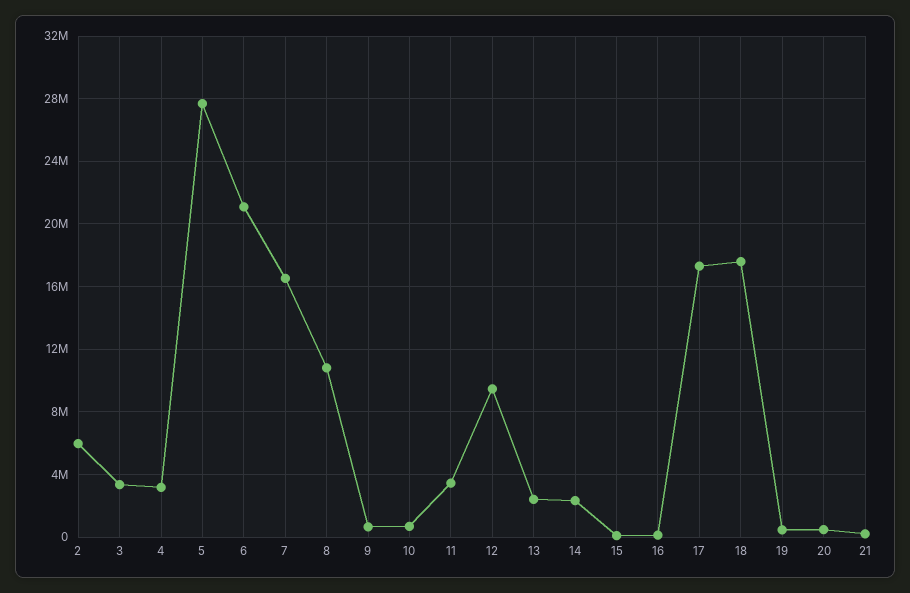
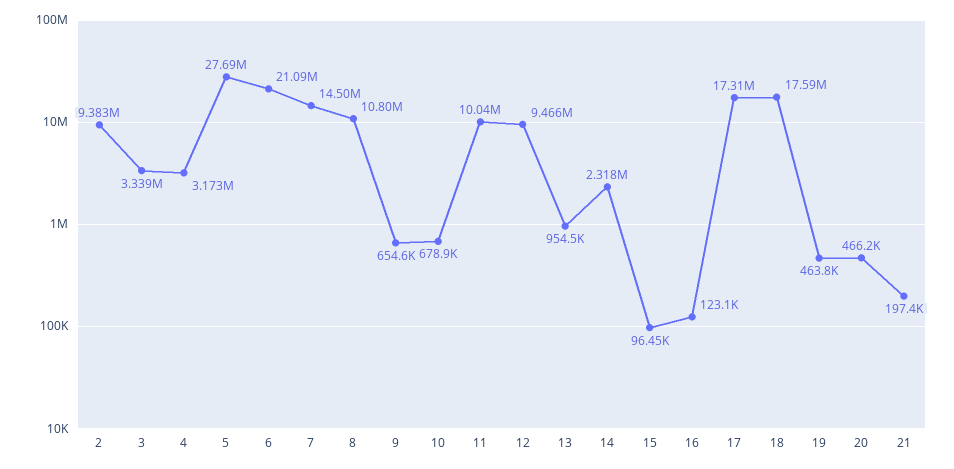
2: 6000000 -> 9383000
7: 16500000 -> 14500000
11: 3500000 -> 10040000
13: 2500000 -> 954500

